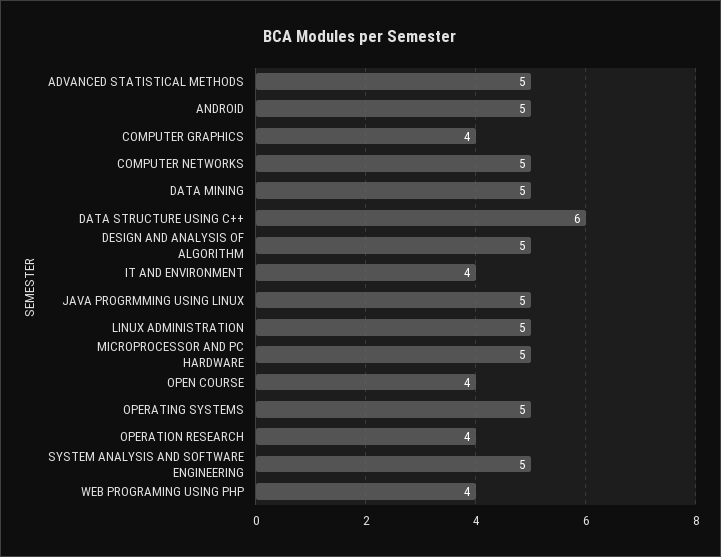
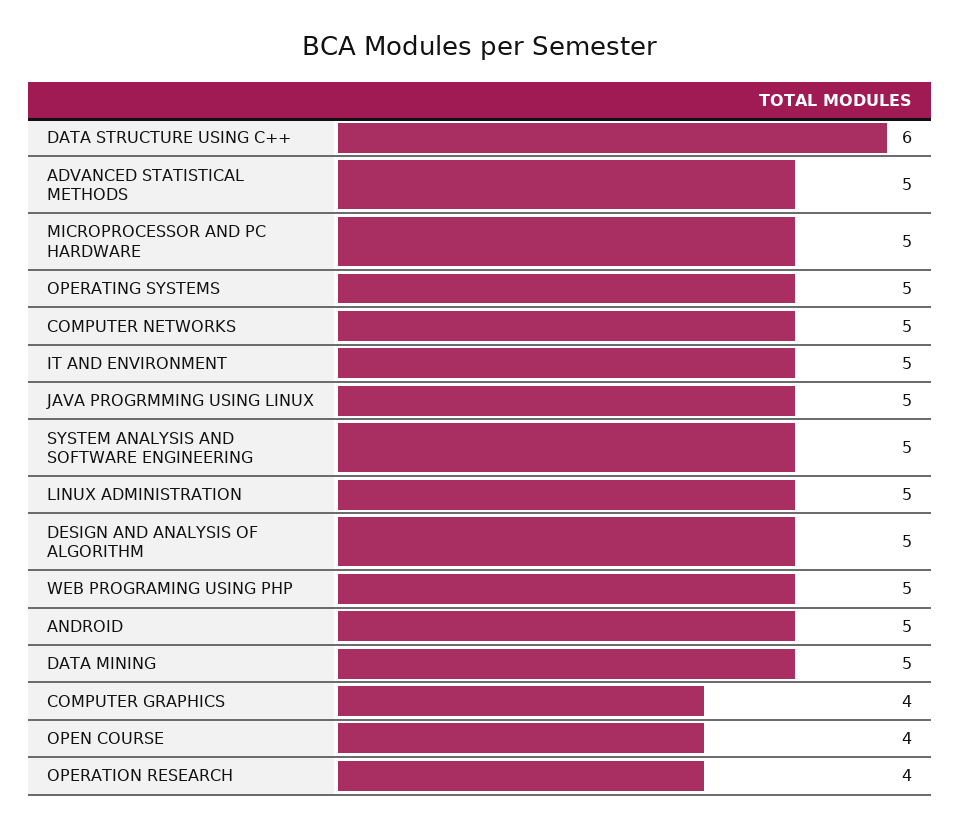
IT AND ENVIRONMENT: 4 -> 5
WEB PROGRAMING USING PHP: 4 -> 5

